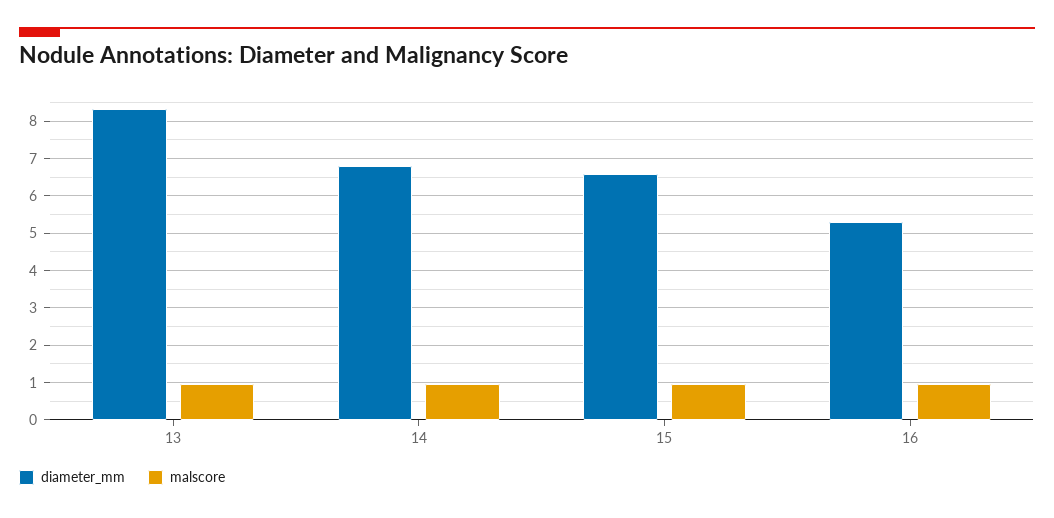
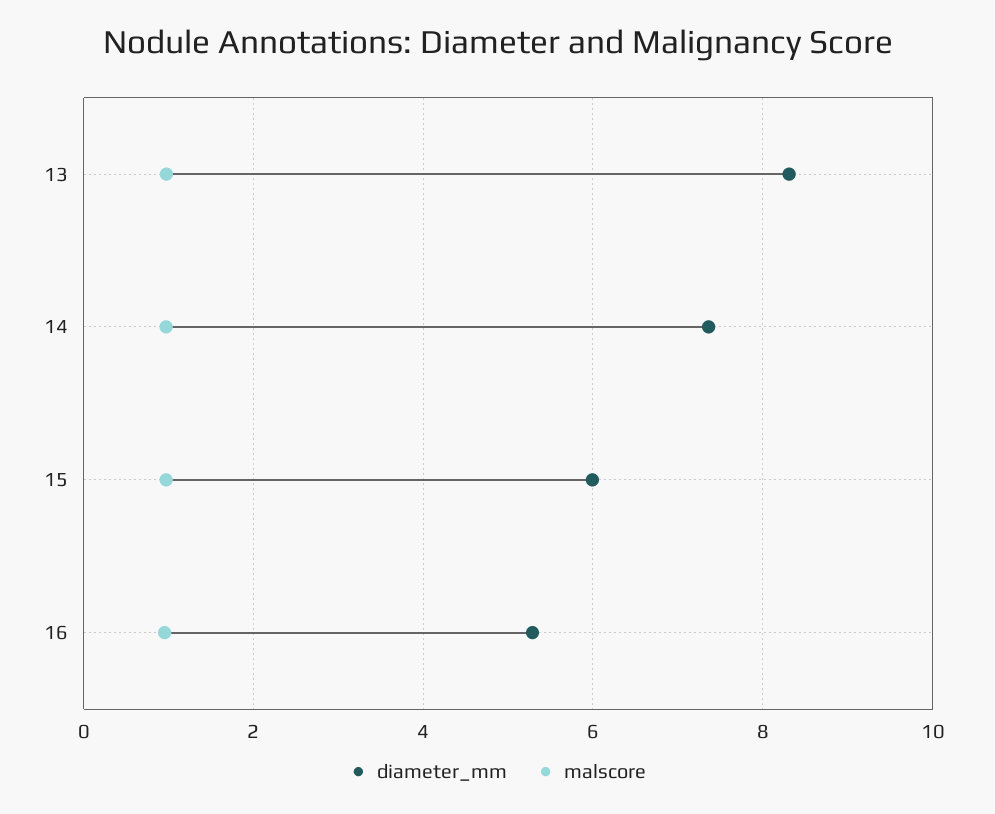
diameter_mm, 14: 6.8 -> 7.4
diameter_mm, 15: 6.6 -> 6

